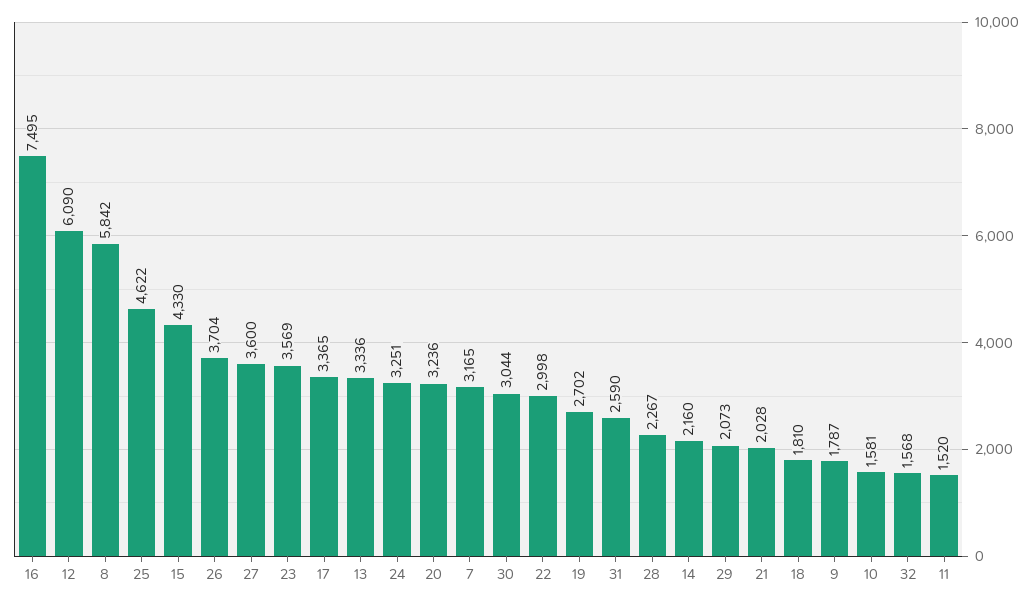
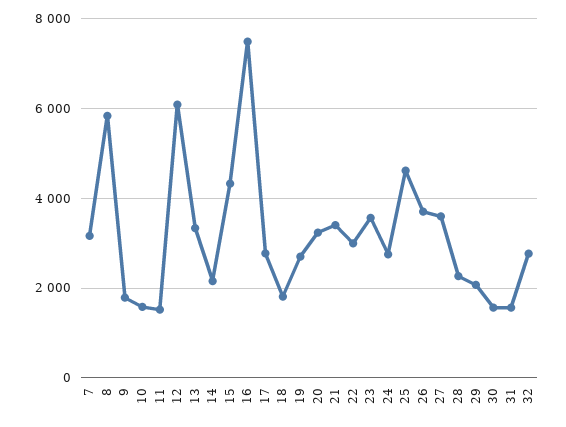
17: 3365 -> 2800
24: 3251 -> 2800
30: 3044 -> 1600
31: 2590 -> 1600
21: 2028 -> 3400
32: 1568 -> 2800

